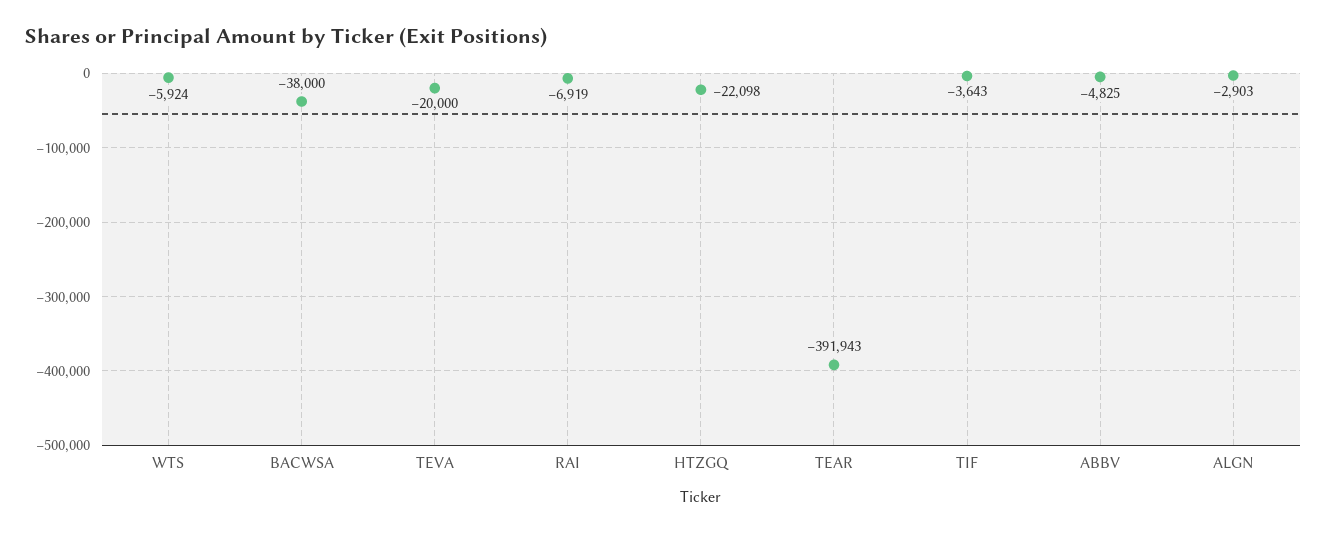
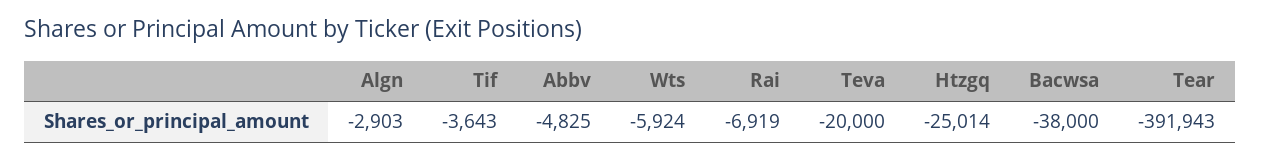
HTZGQ: -22098 -> -25014

